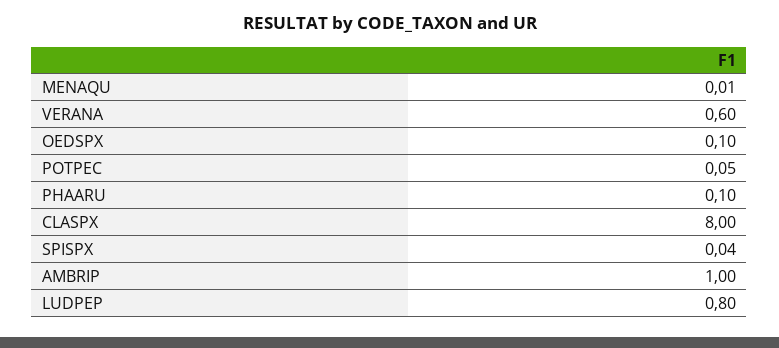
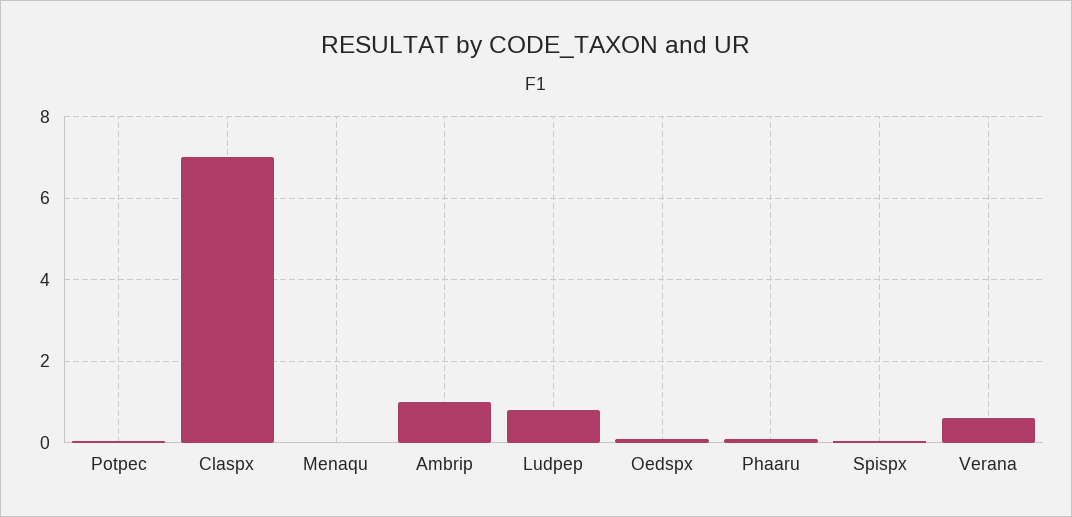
CLASPX: 8 -> 7

